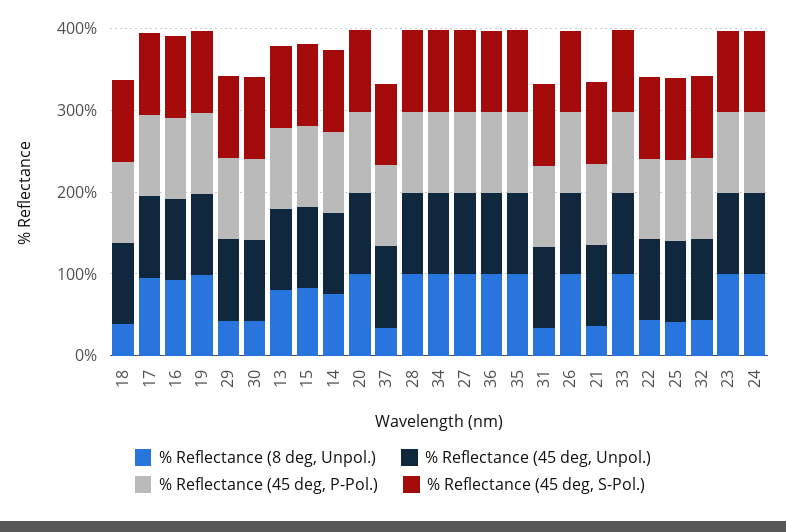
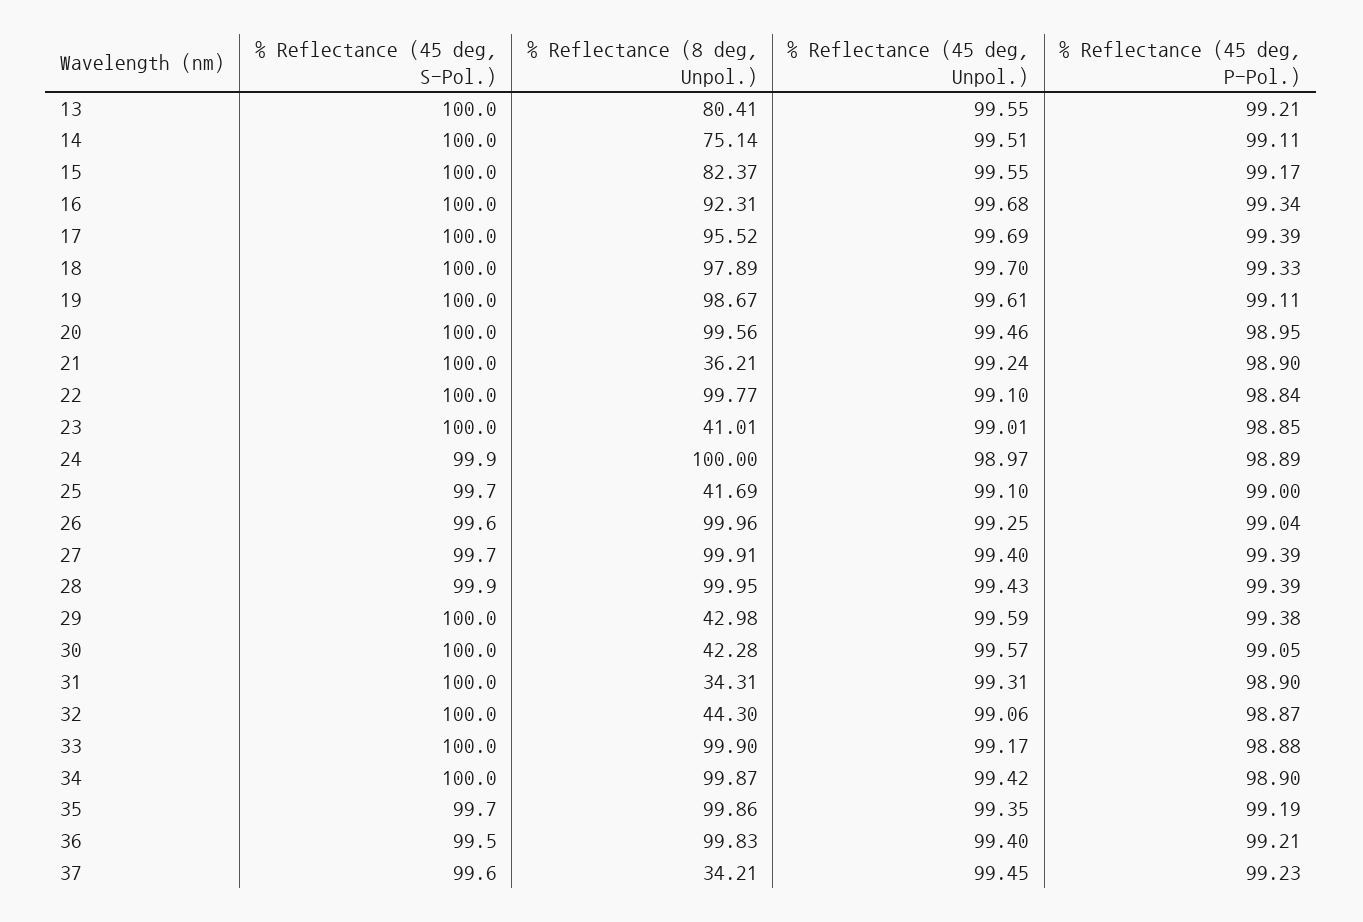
% Reflectance (8 deg, Unpol.), 18: 40 -> 97.89
% Reflectance (8 deg, Unpol.), 22: 40 -> 99.77
% Reflectance (8 deg, Unpol.), 23: 100 -> 41.01

